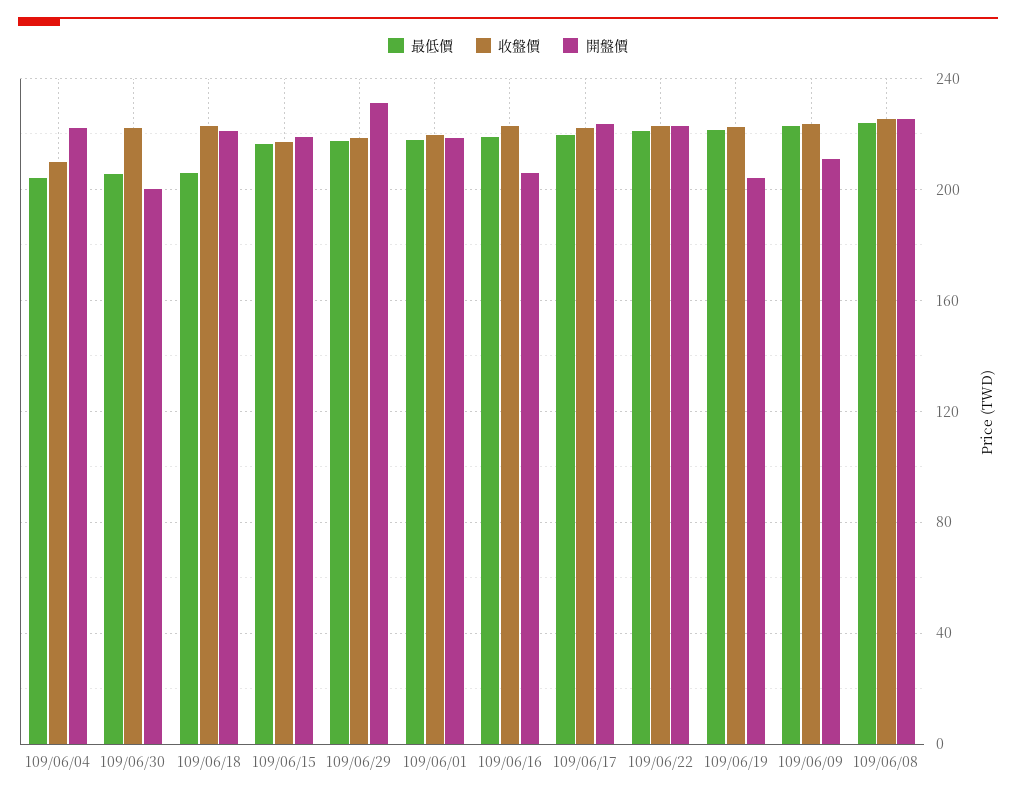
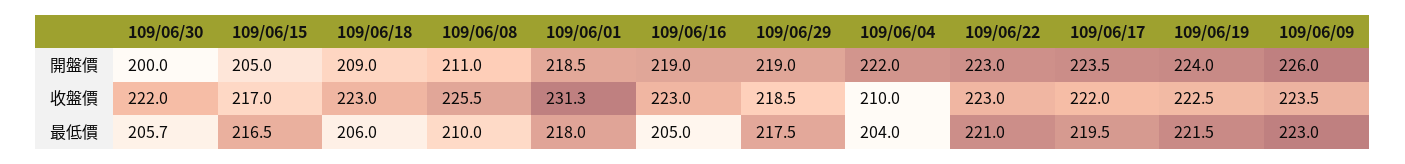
開盤價, 109/06/18: 220 -> 209
開盤價, 109/06/15: 220 -> 205
開盤價, 109/06/29: 230 -> 219
收盤價, 109/06/01: 220 -> 231.3
最低價, 109/06/16: 220 -> 205
開盤價, 109/06/16: 205 -> 219
開盤價, 109/06/19: 205 -> 224
開盤價, 109/06/09: 210 -> 226
最低價, 109/06/08: 225 -> 210
開盤價, 109/06/08: 225 -> 211

